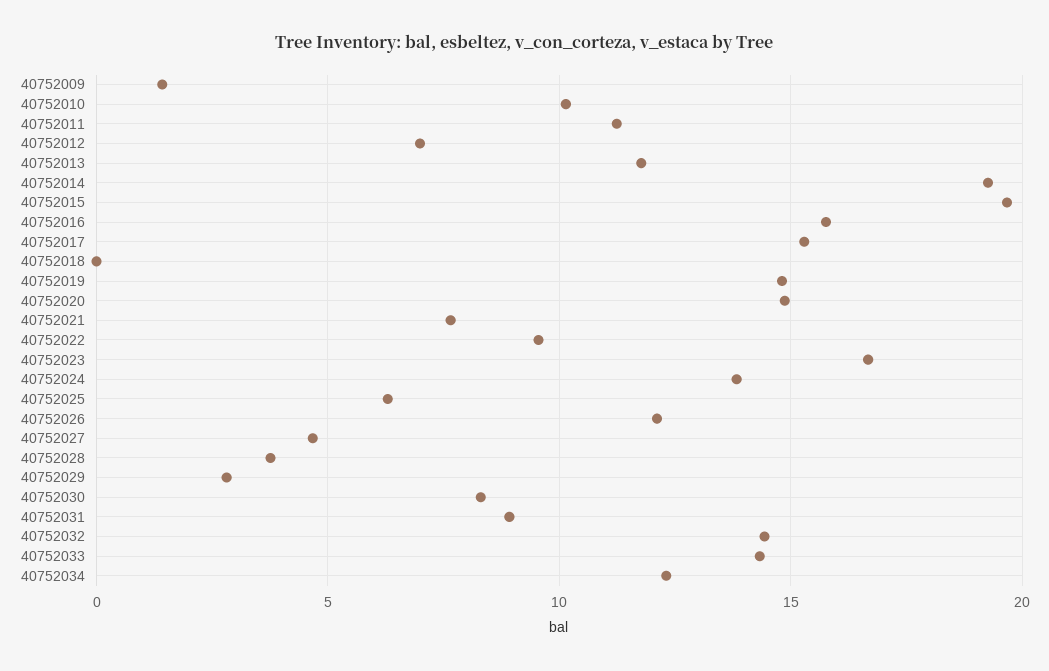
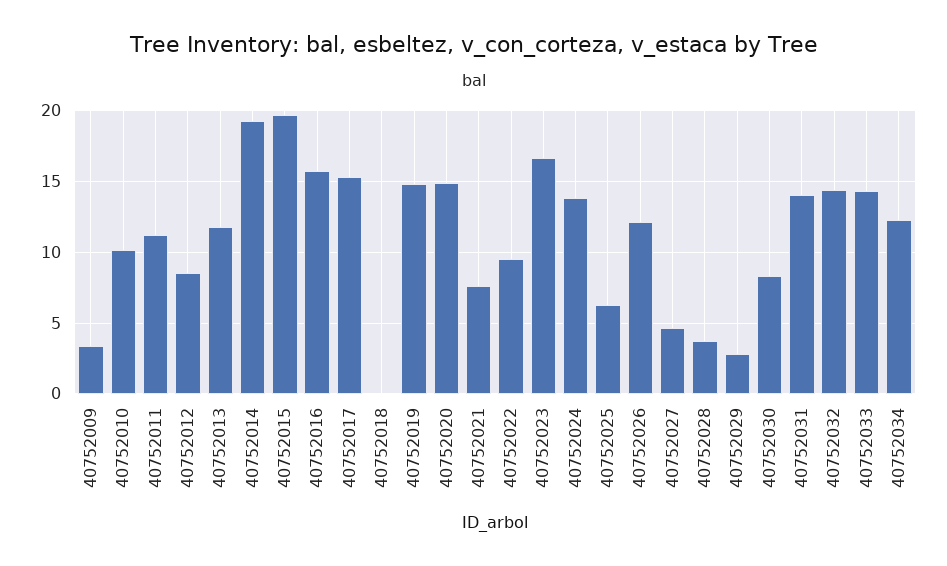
40752009: 1.5 -> 3.5
40752012: 7 -> 8.5
40752031: 9 -> 14

